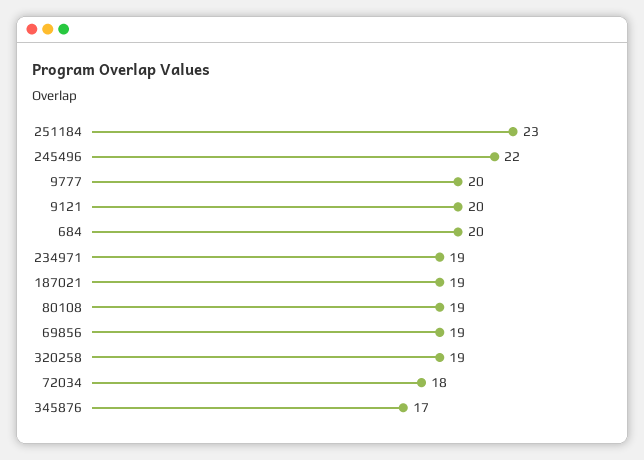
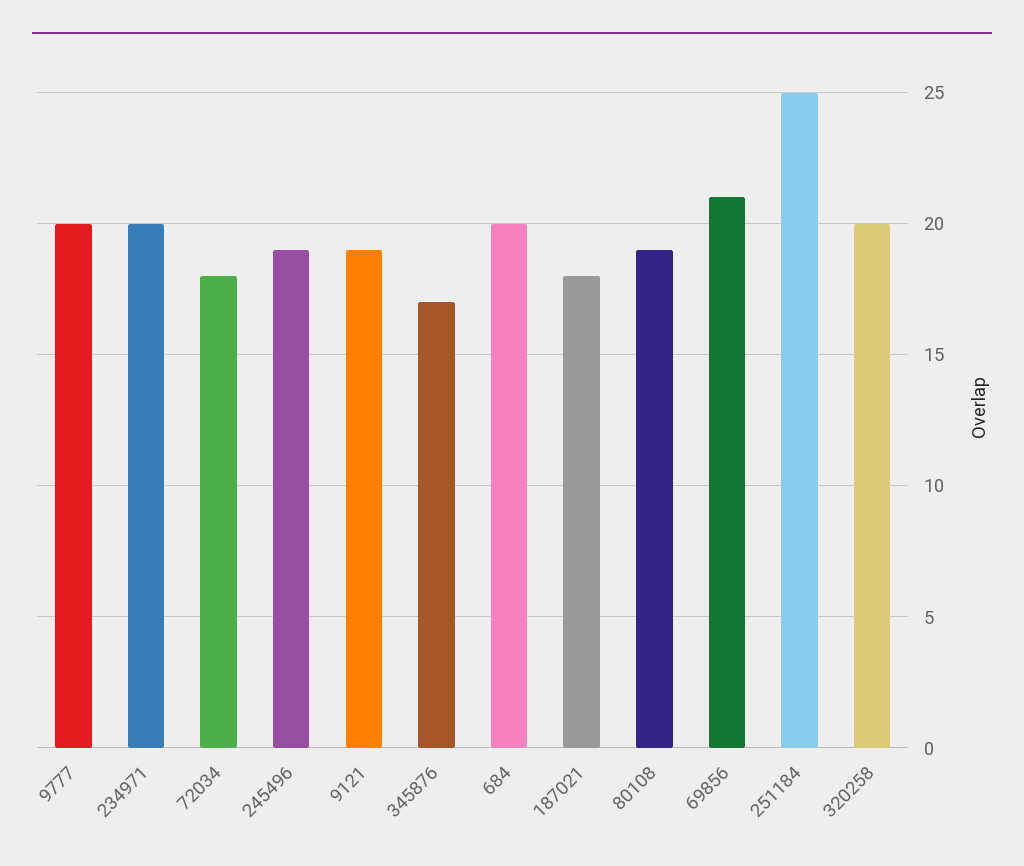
251184: 23 -> 25
245496: 22 -> 19
9121: 20 -> 19
234971: 19 -> 20
187021: 19 -> 18
69856: 19 -> 21
320258: 19 -> 20

